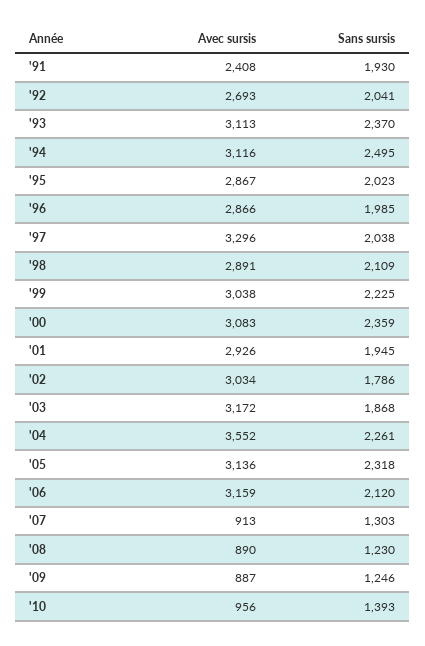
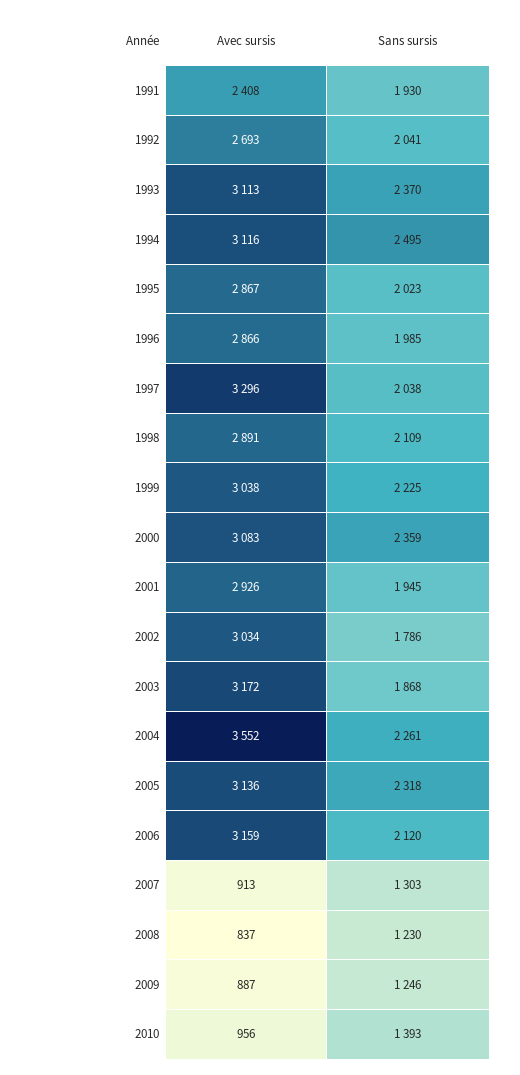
Avec sursis, '08: 890 -> 837

